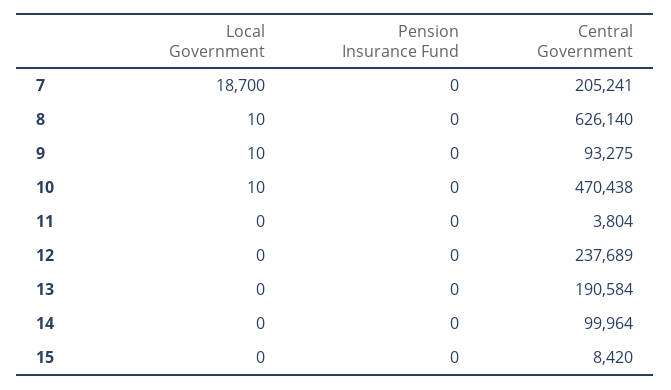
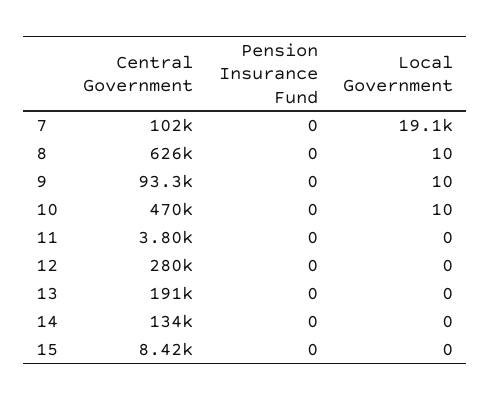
Local Government, 7: 18700 -> 19100
Central Government, 7: 205241 -> 102000
Central Government, 12: 237689 -> 280000
Central Government, 14: 99964 -> 134000

